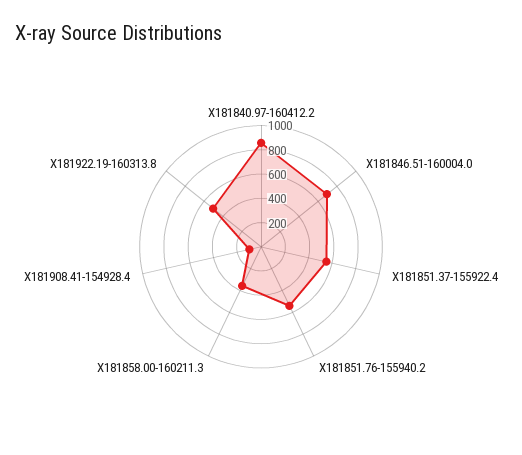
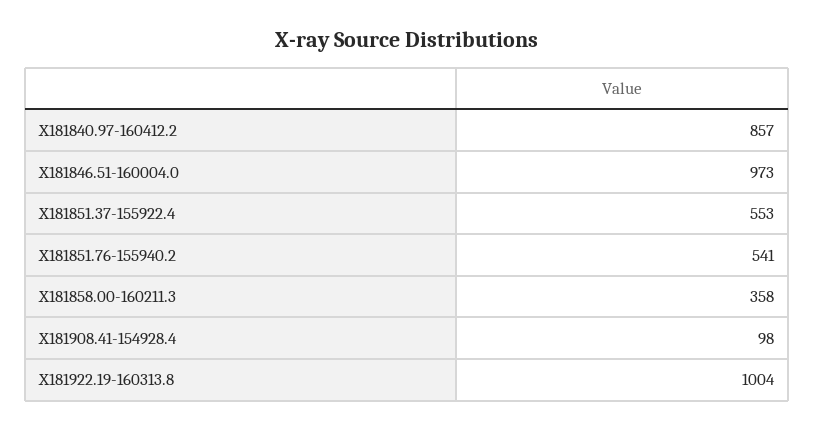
X181846.51-160004.0: 700 -> 973
X181922.19-160313.8: 500 -> 1004

